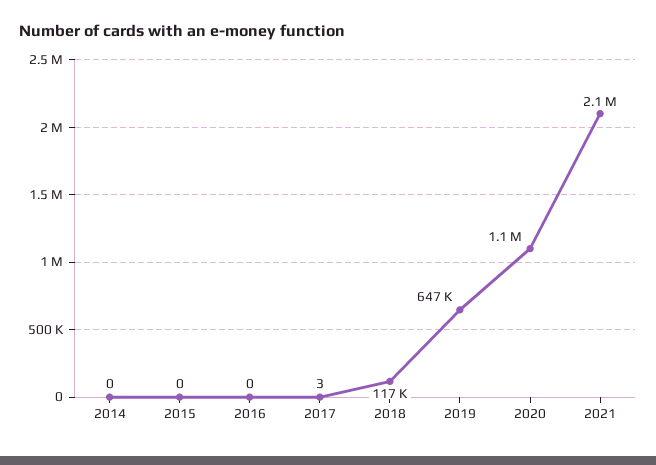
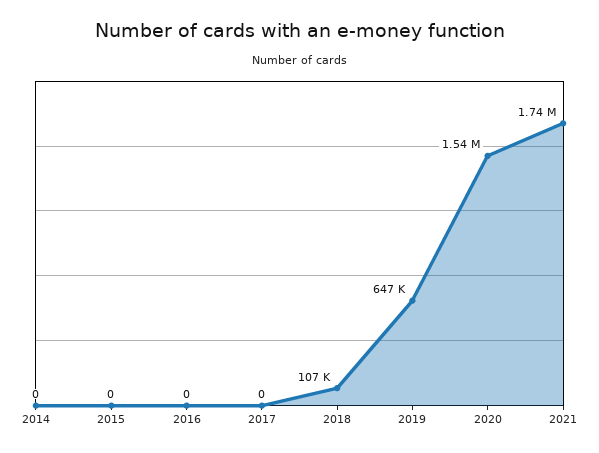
2017: 3 -> 0
2018: 117000 -> 107000
2020: 1100000 -> 1540000
2021: 2100000 -> 1740000

